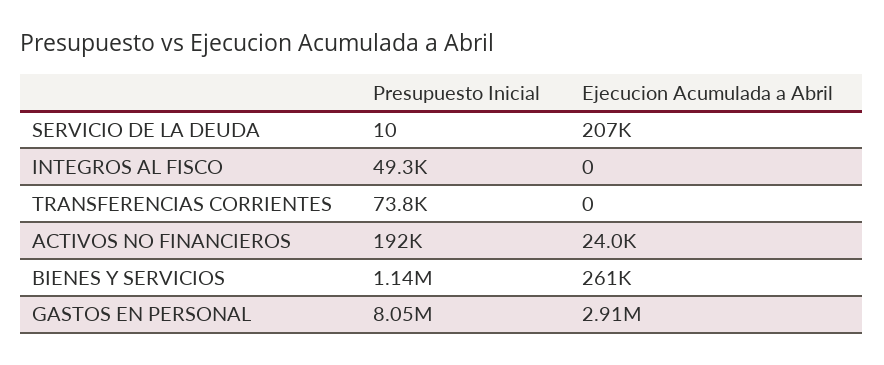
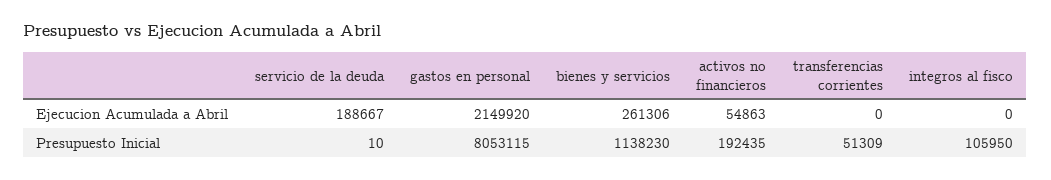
Ejecucion Acumulada a Abril, SERVICIO DE LA DEUDA: 207000 -> 188667
Presupuesto Inicial, INTEGROS AL FISCO: 49300 -> 105950
Presupuesto Inicial, TRANSFERENCIAS CORRIENTES: 73800 -> 51309
Ejecucion Acumulada a Abril, ACTIVOS NO FINANCIEROS: 24000 -> 54863
Ejecucion Acumulada a Abril, GASTOS EN PERSONAL: 2910000 -> 2149920

